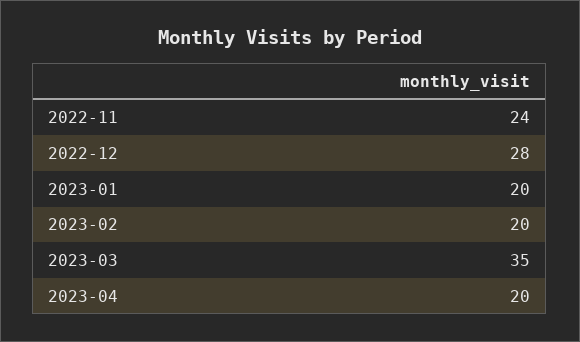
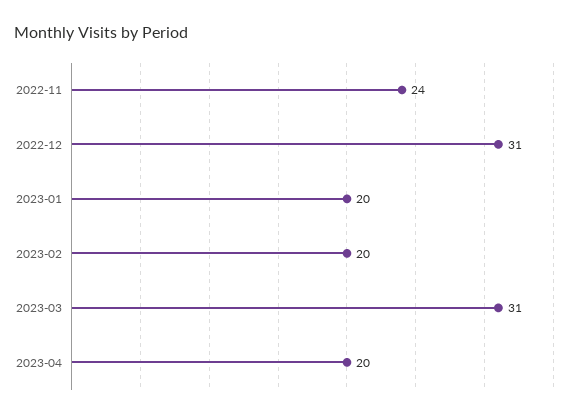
2022-12: 28 -> 31
2023-03: 35 -> 31

